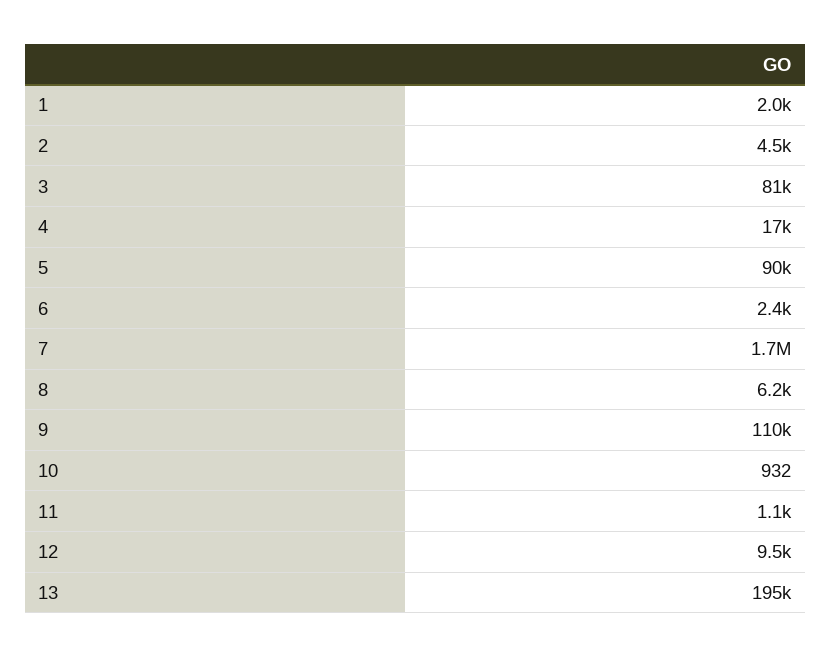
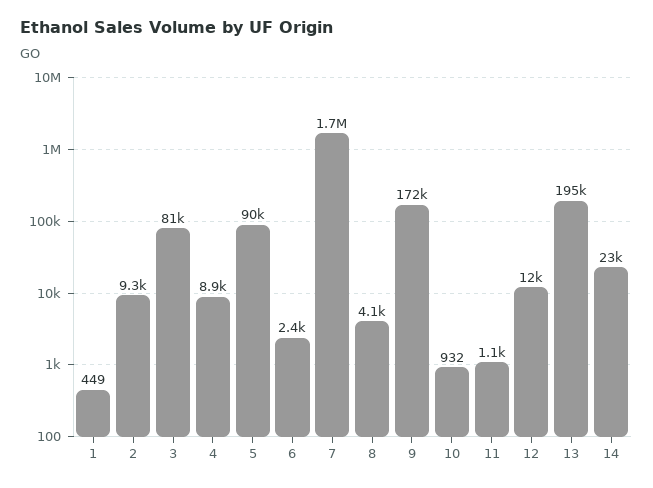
1: 2000 -> 449
2: 4500 -> 9300
4: 17000 -> 8900
8: 6200 -> 4100
9: 110000 -> 172000
12: 9500 -> 12000
14: none -> 23000

